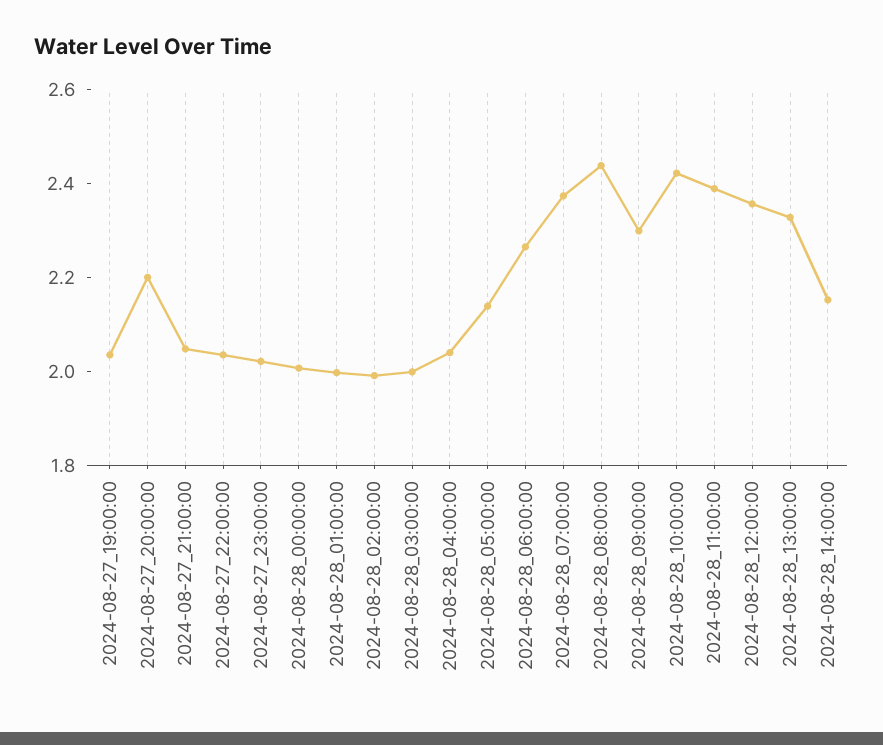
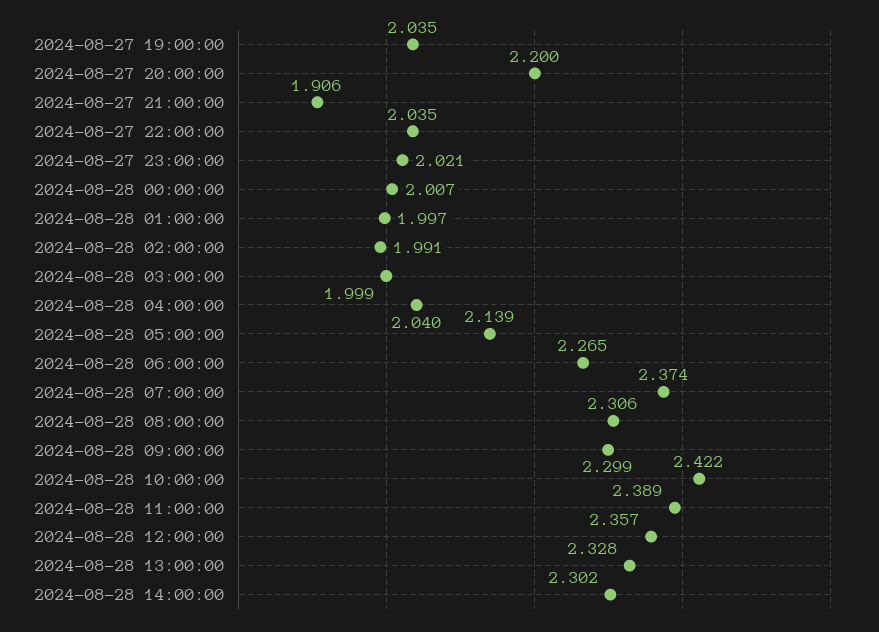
2024-08-27_21:00:00: 2.05 -> 1.906
2024-08-28_08:00:00: 2.45 -> 2.306
2024-08-28_14:00:00: 2.15 -> 2.302

